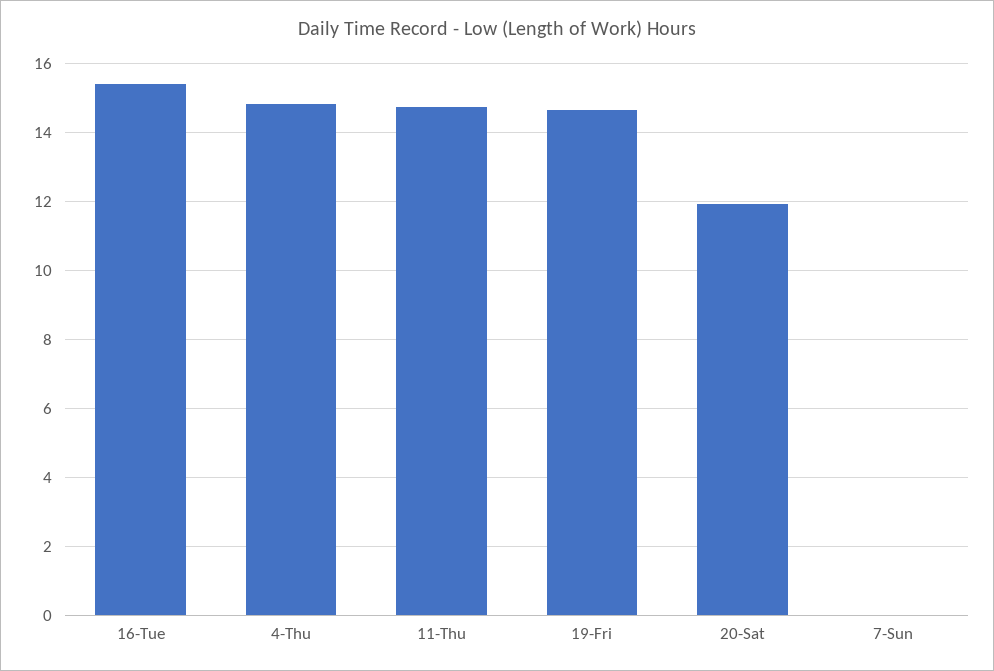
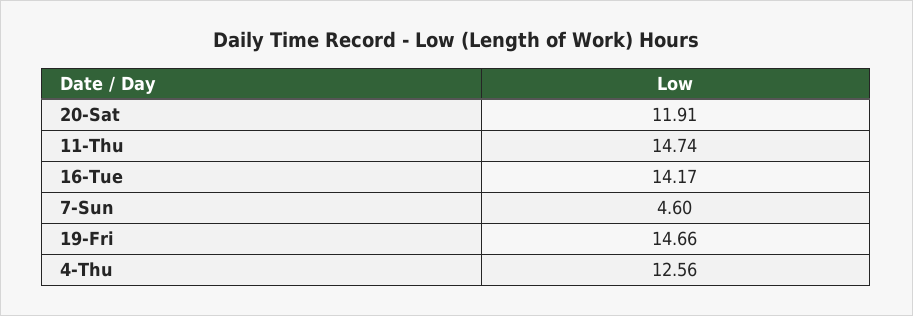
16-Tue: 15.4 -> 14.17
4-Thu: 14.8 -> 12.56
7-Sun: 0 -> 4.6

